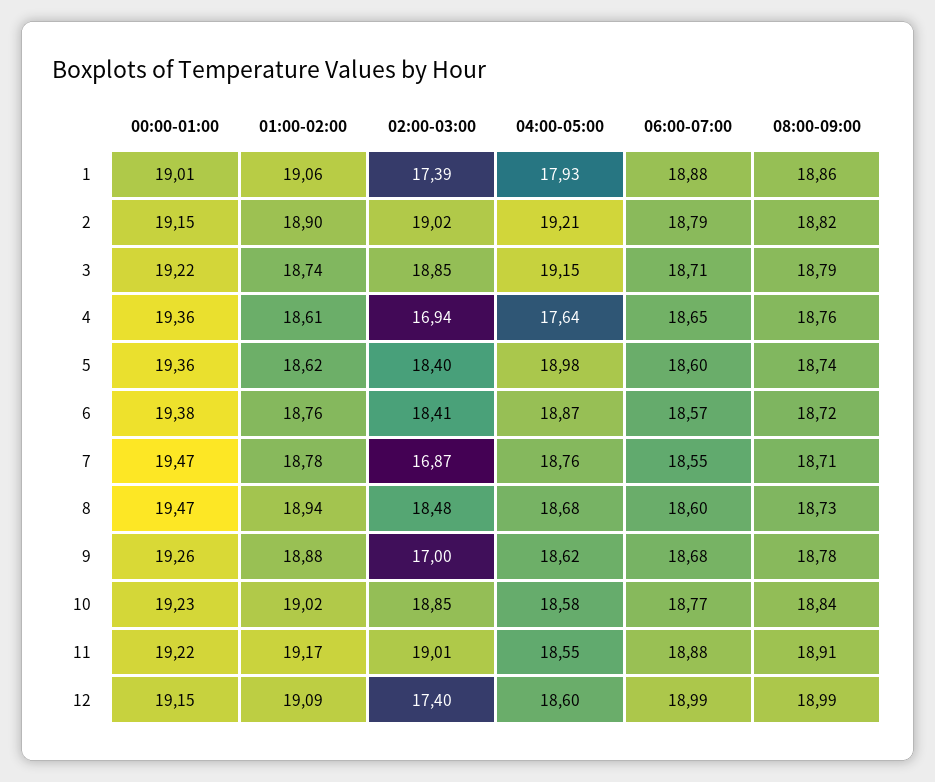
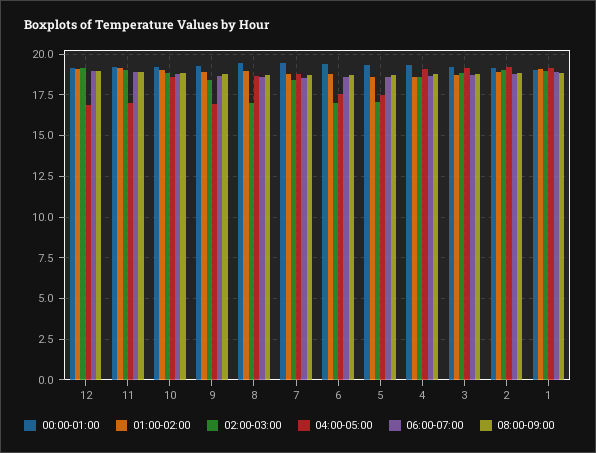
02:00-03:00, 1: 17.39 -> 19
04:00-05:00, 1: 17.93 -> 19
02:00-03:00, 4: 16.94 -> 18.5
04:00-05:00, 4: 17.64 -> 19
02:00-03:00, 5: 18.4 -> 17
04:00-05:00, 5: 18.98 -> 17.5
02:00-03:00, 6: 18.41 -> 17
04:00-05:00, 6: 18.87 -> 17.5
02:00-03:00, 7: 16.87 -> 18.5
02:00-03:00, 8: 18.48 -> 17
02:00-03:00, 9: 17 -> 18.5
04:00-05:00, 9: 18.62 -> 17
04:00-05:00, 11: 18.55 -> 17
02:00-03:00, 12: 17.4 -> 19
04:00-05:00, 12: 18.6 -> 17

